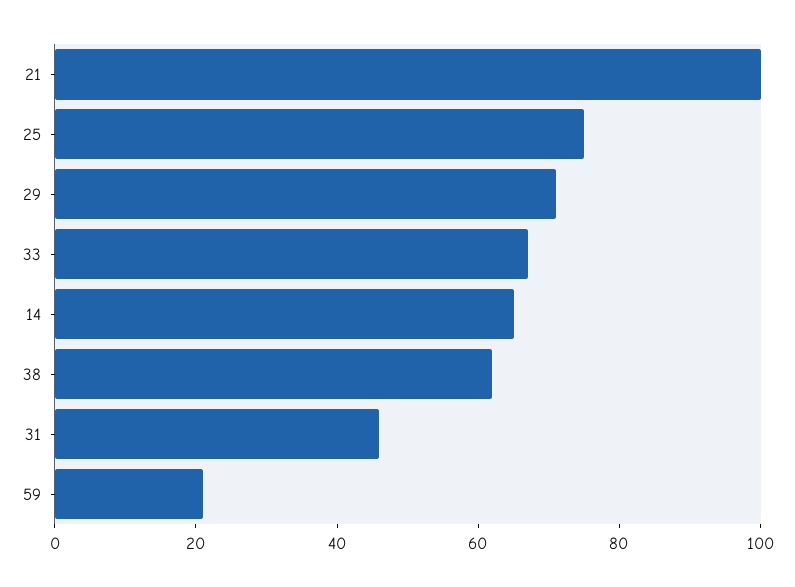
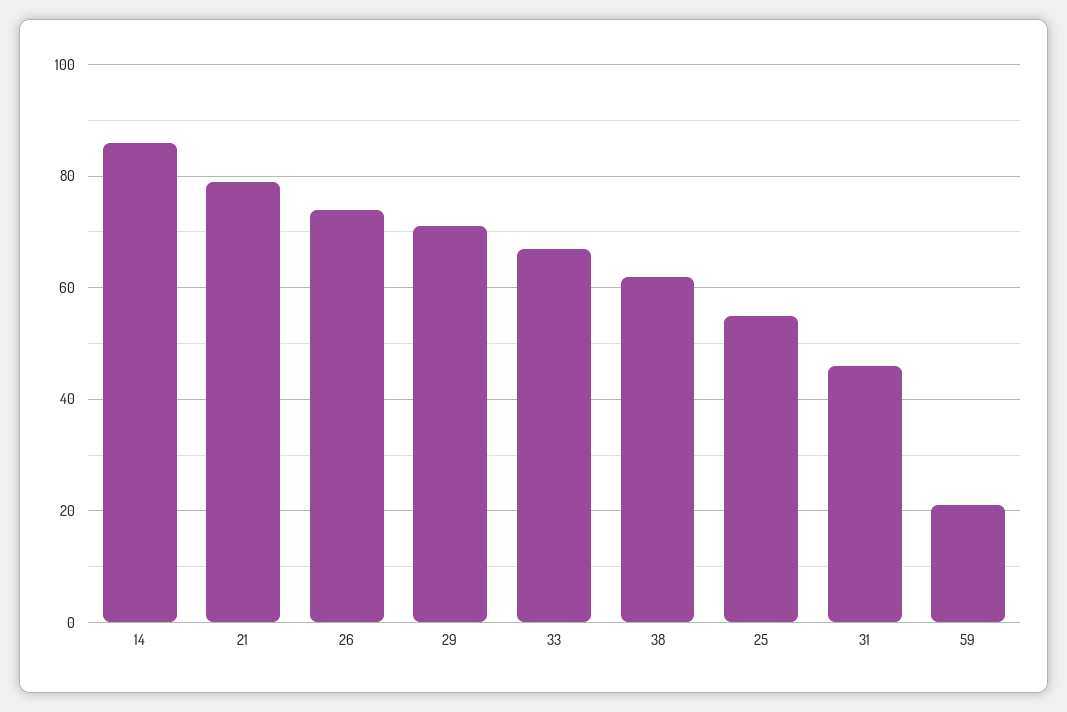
21: 100 -> 80
25: 75 -> 55
14: 65 -> 85
26: none -> 75

